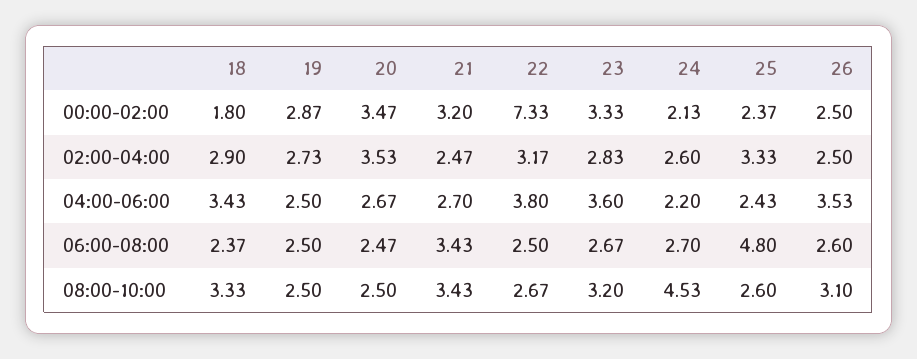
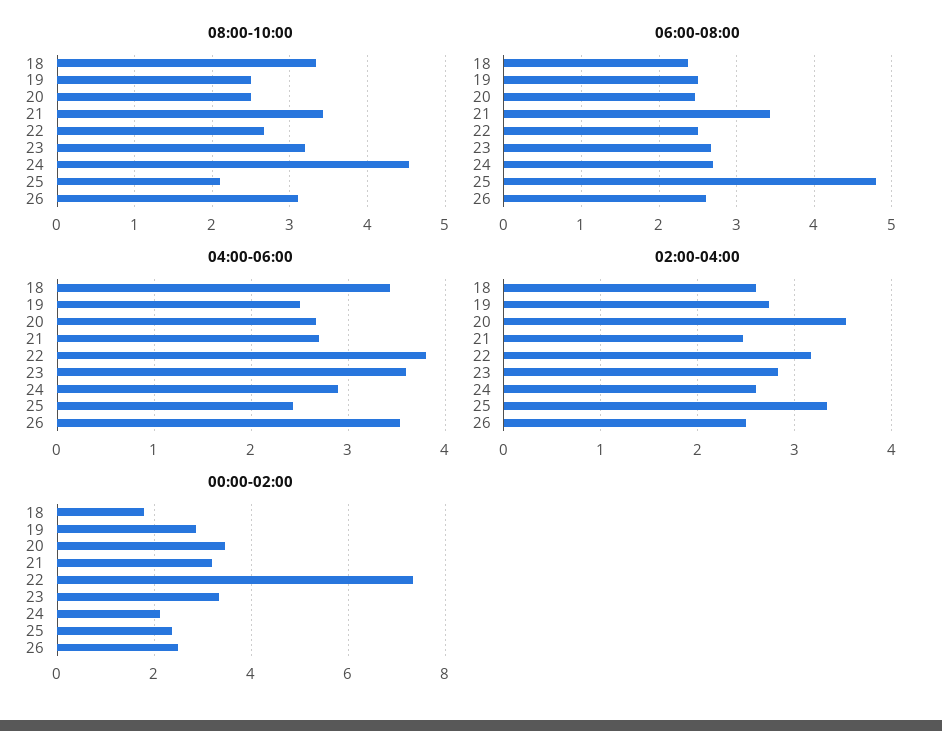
02:00-04:00, 18: 2.9 -> 2.6
04:00-06:00, 24: 2.2 -> 2.9
08:00-10:00, 25: 2.6 -> 2.1

